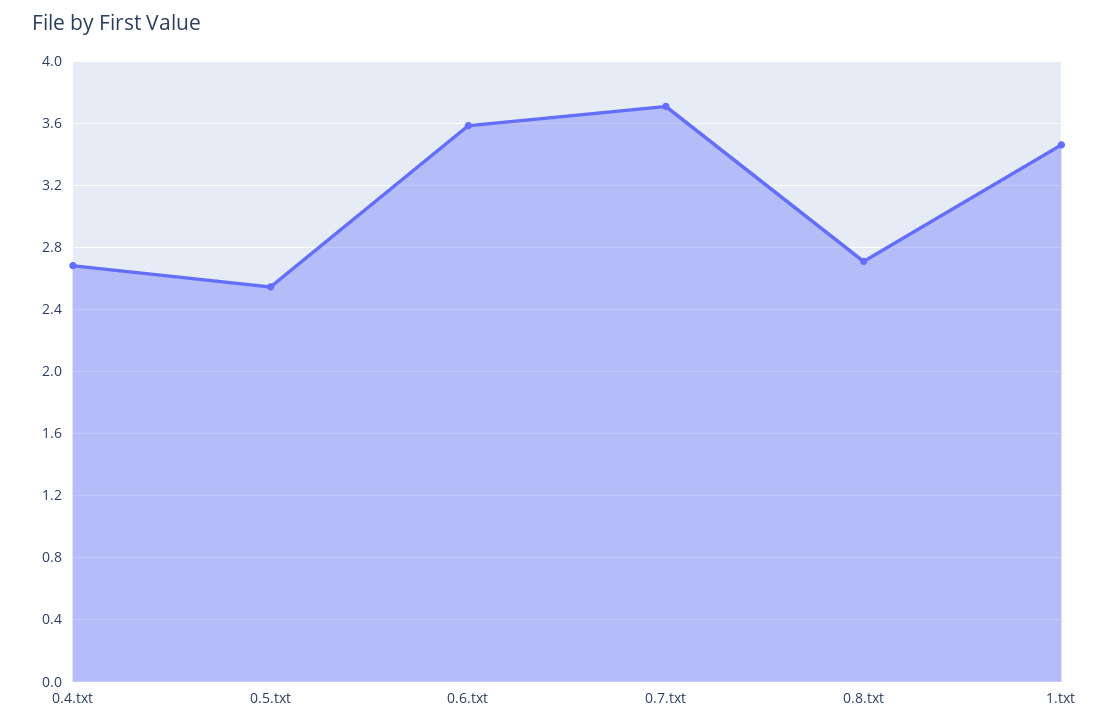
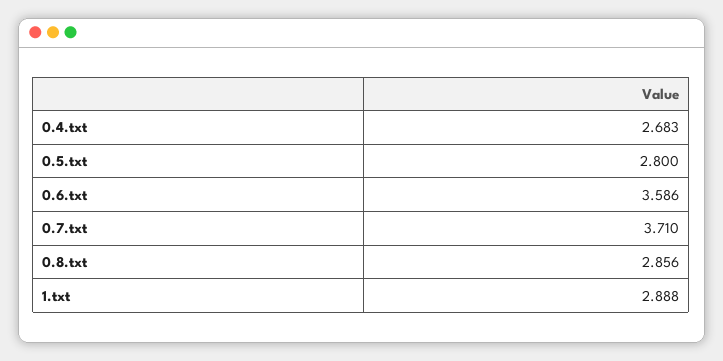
0.5.txt: 2.55 -> 2.8
0.8.txt: 2.7 -> 2.856
1.txt: 3.45 -> 2.888

